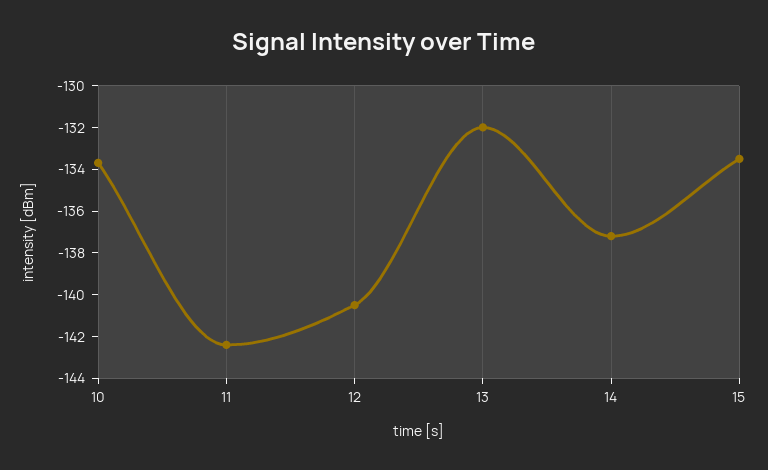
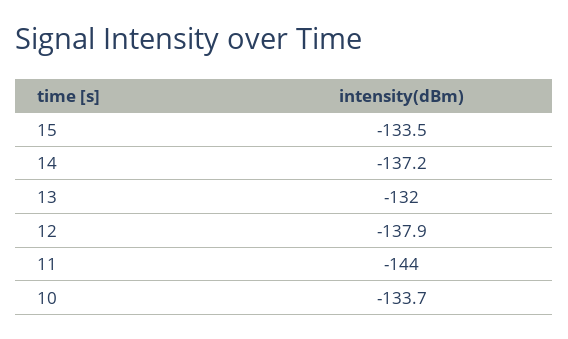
11: -142.5 -> -144
12: -140.5 -> -137.9

